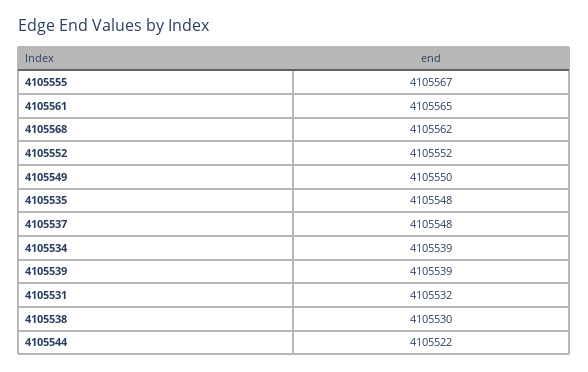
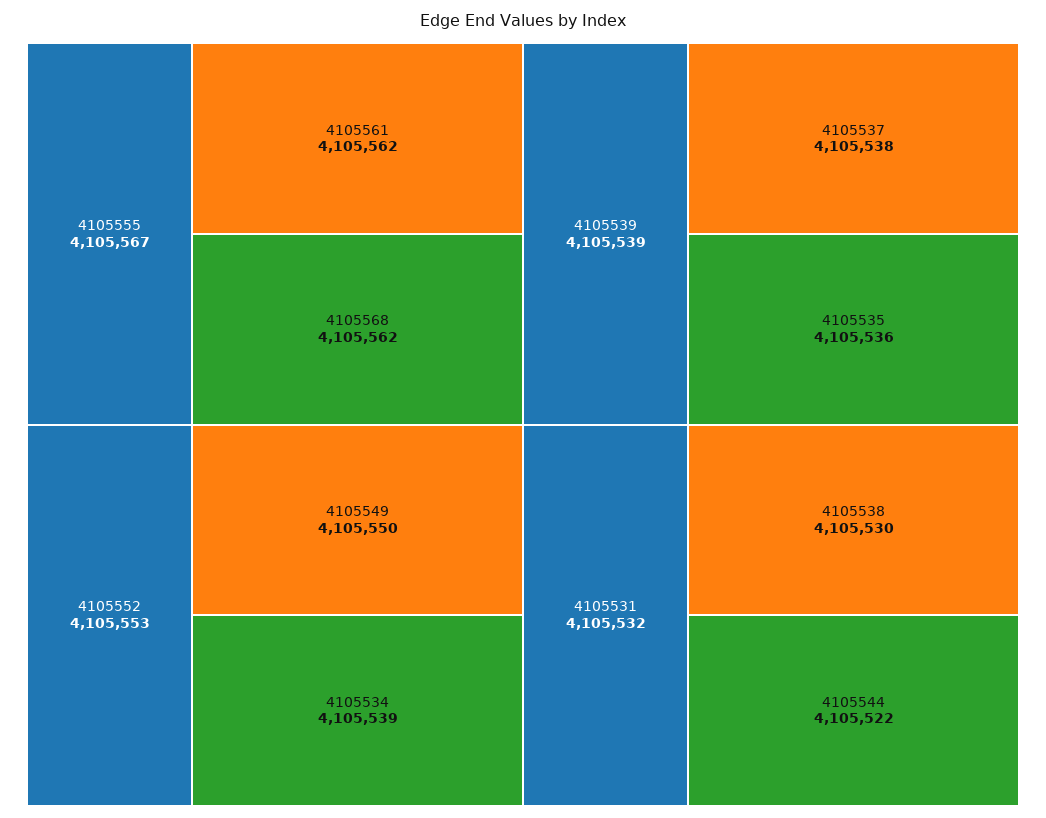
4105561: 4105565 -> 4105562
4105552: 4105552 -> 4105553
4105535: 4105548 -> 4105536
4105537: 4105548 -> 4105538

